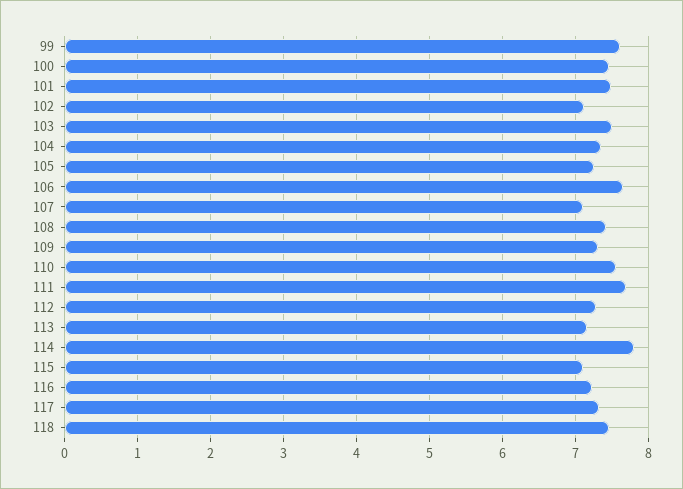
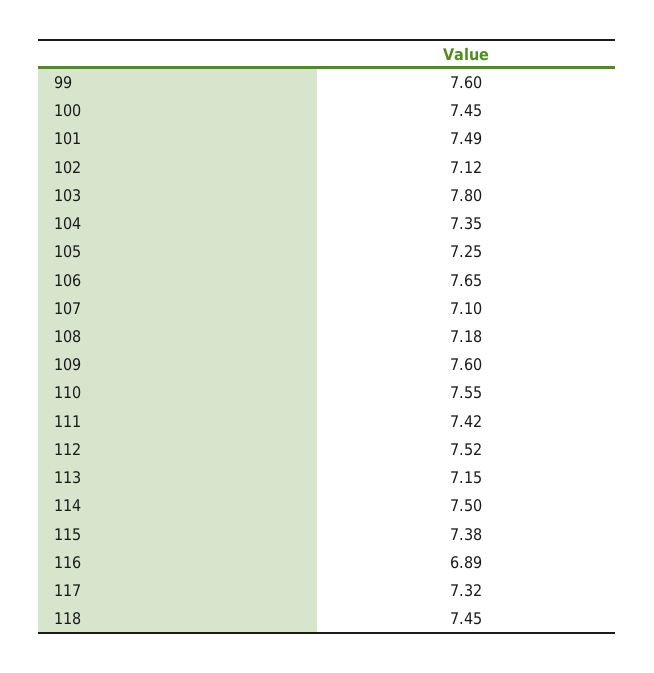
103: 7.5 -> 7.8
108: 7.4 -> 7.18
109: 7.3 -> 7.6
111: 7.7 -> 7.42
112: 7.3 -> 7.52
114: 7.8 -> 7.5
115: 7.1 -> 7.38
116: 7.2 -> 6.89

